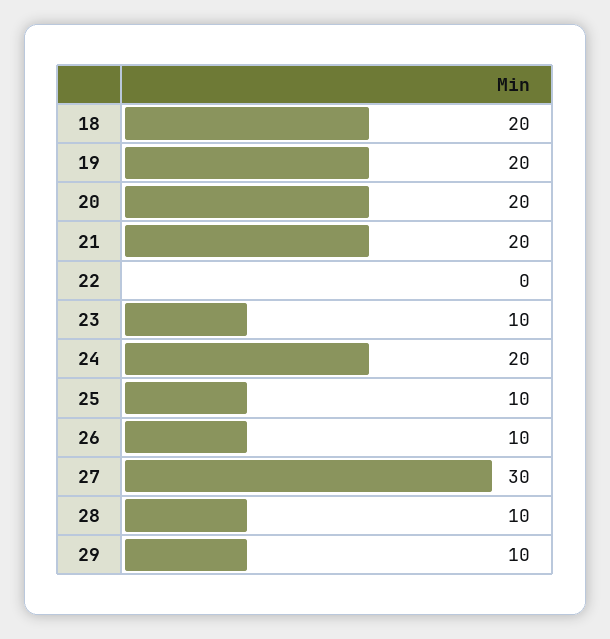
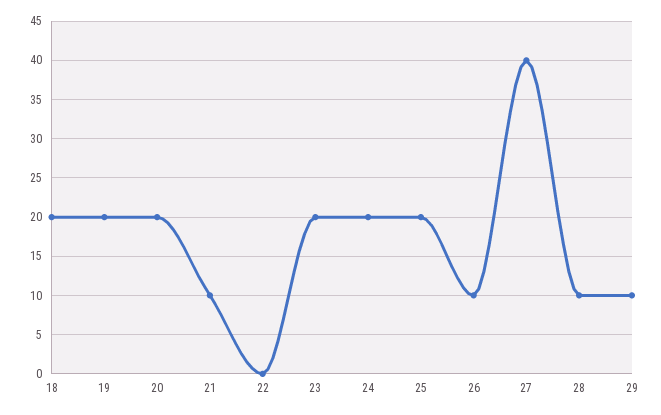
21: 20 -> 10
23: 10 -> 20
25: 10 -> 20
27: 30 -> 40

